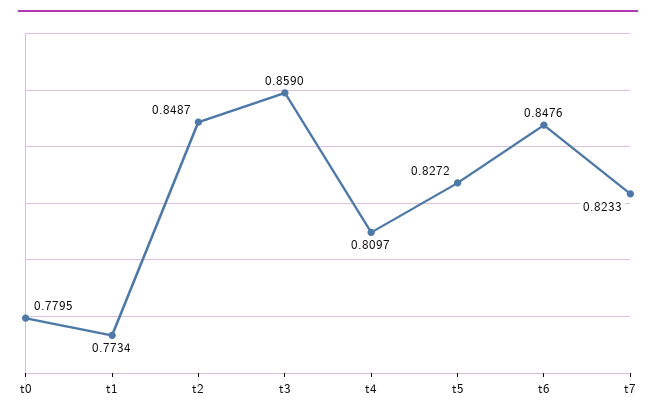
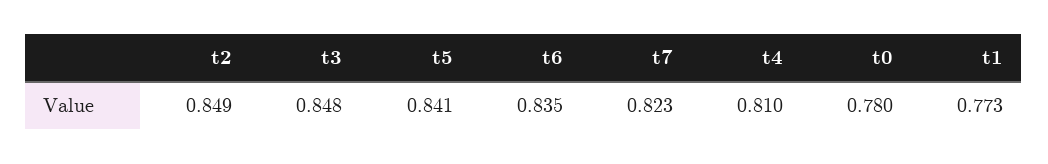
t3: 0.859 -> 0.848
t5: 0.8272 -> 0.841
t6: 0.8476 -> 0.835

